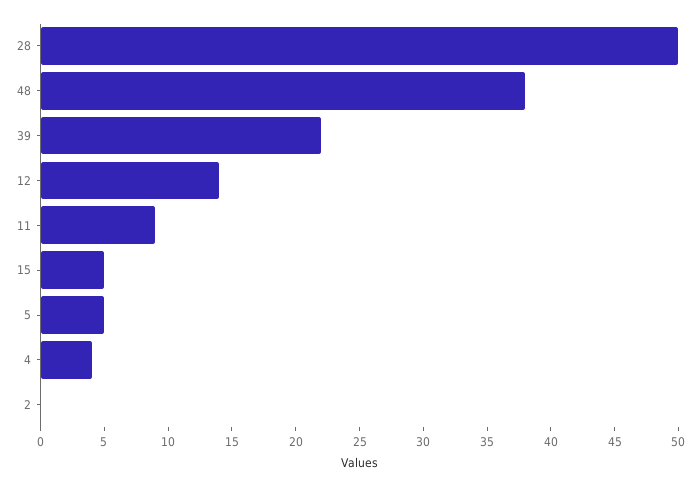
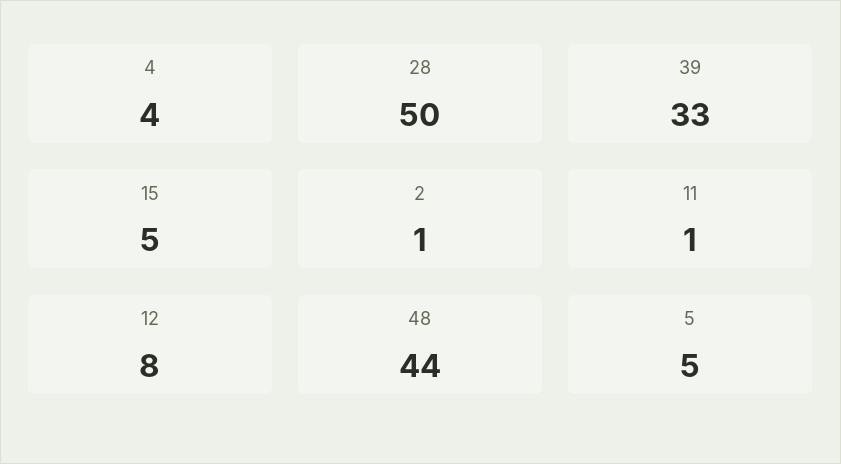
48: 38 -> 44
39: 22 -> 33
12: 14 -> 8
11: 9 -> 1
2: 0 -> 1

